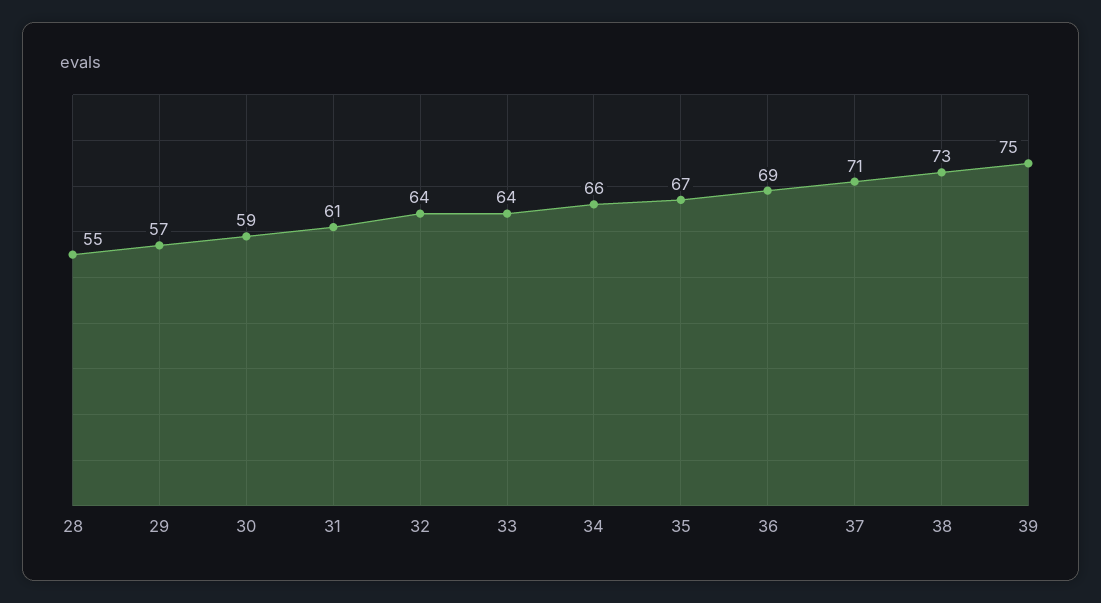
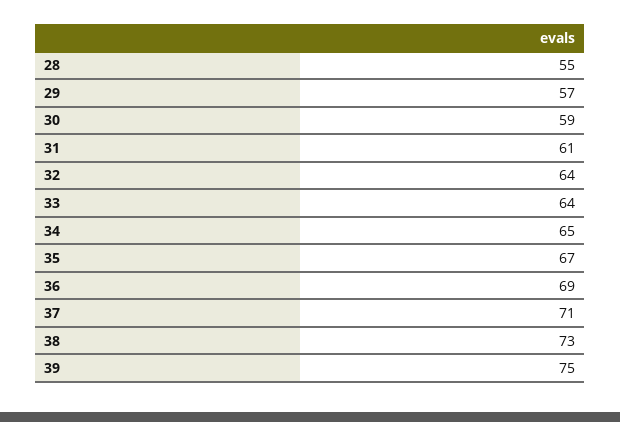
34: 66 -> 65

